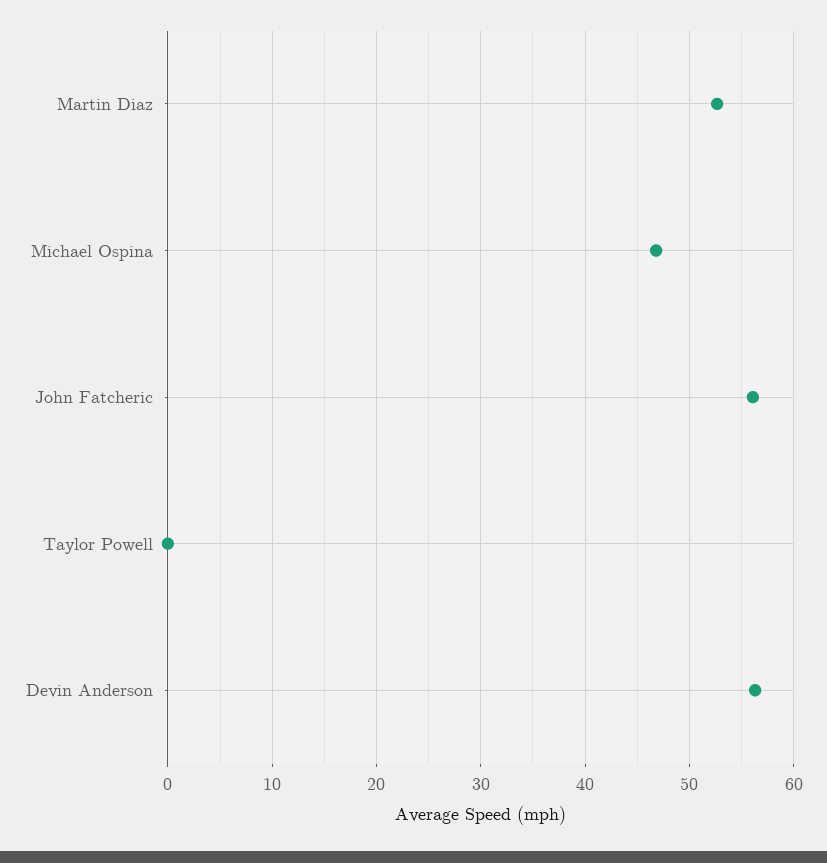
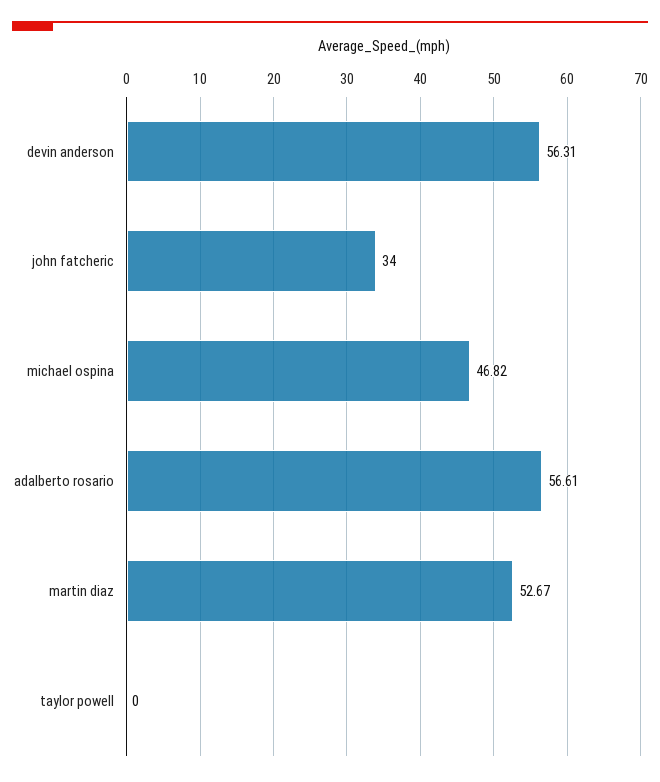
John Fatcheric: 56 -> 34
adalberto rosario: none -> 56.61

